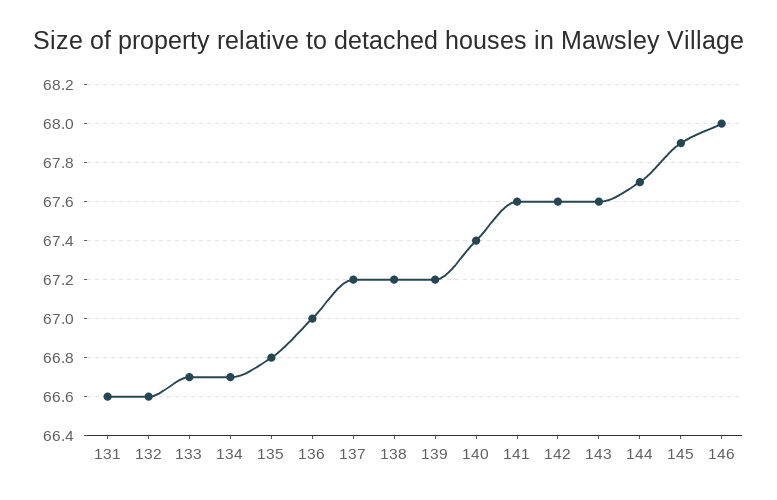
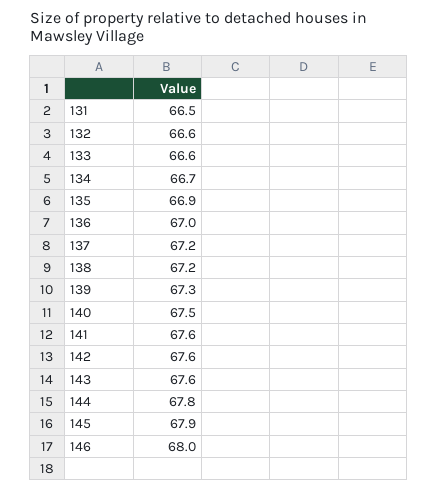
131: 66.6 -> 66.5
133: 66.7 -> 66.6
135: 66.8 -> 66.9
139: 67.2 -> 67.3
140: 67.4 -> 67.5
144: 67.7 -> 67.8

